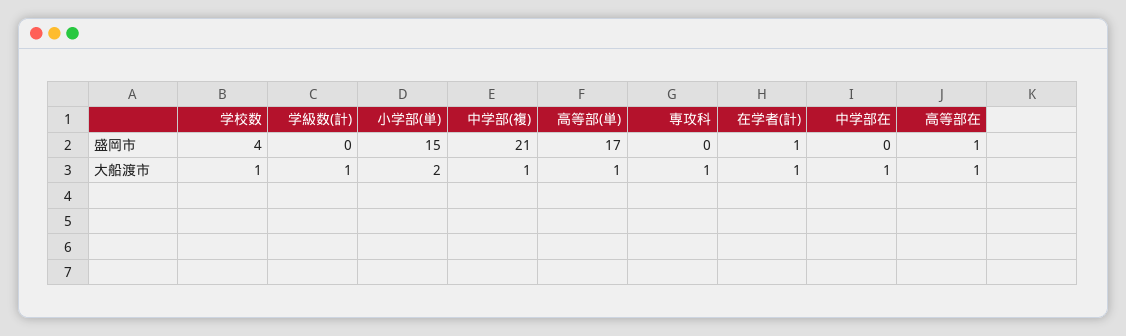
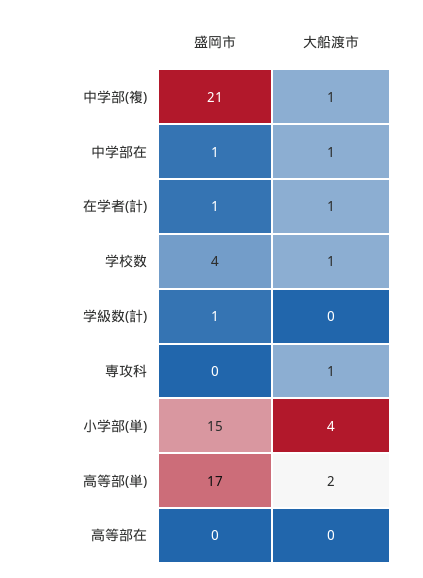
学級数(計), 盛岡市: 0 -> 1
中学部在, 盛岡市: 0 -> 1
高等部在, 盛岡市: 1 -> 0
学級数(計), 大船渡市: 1 -> 0
小学部(単), 大船渡市: 2 -> 4
高等部(単), 大船渡市: 1 -> 2
高等部在, 大船渡市: 1 -> 0

